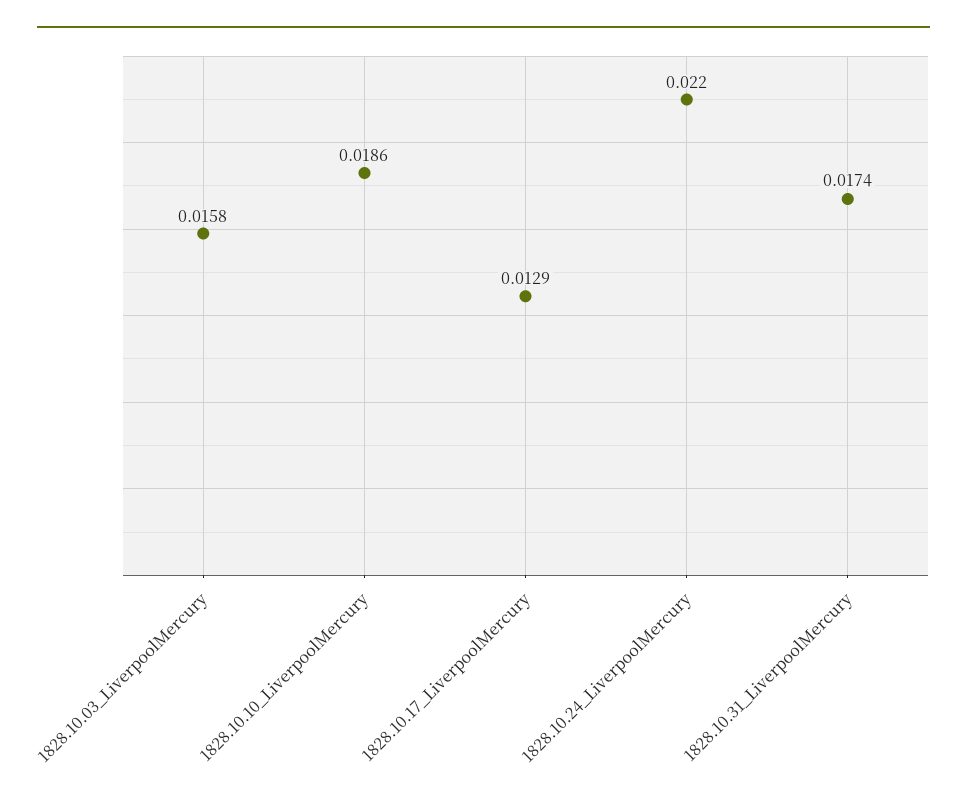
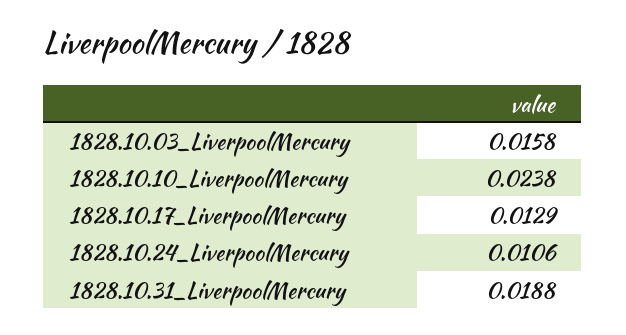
1828.10.10_LiverpoolMercury: 0.0186 -> 0.0238
1828.10.24_LiverpoolMercury: 0.022 -> 0.0106
1828.10.31_LiverpoolMercury: 0.0174 -> 0.0188

